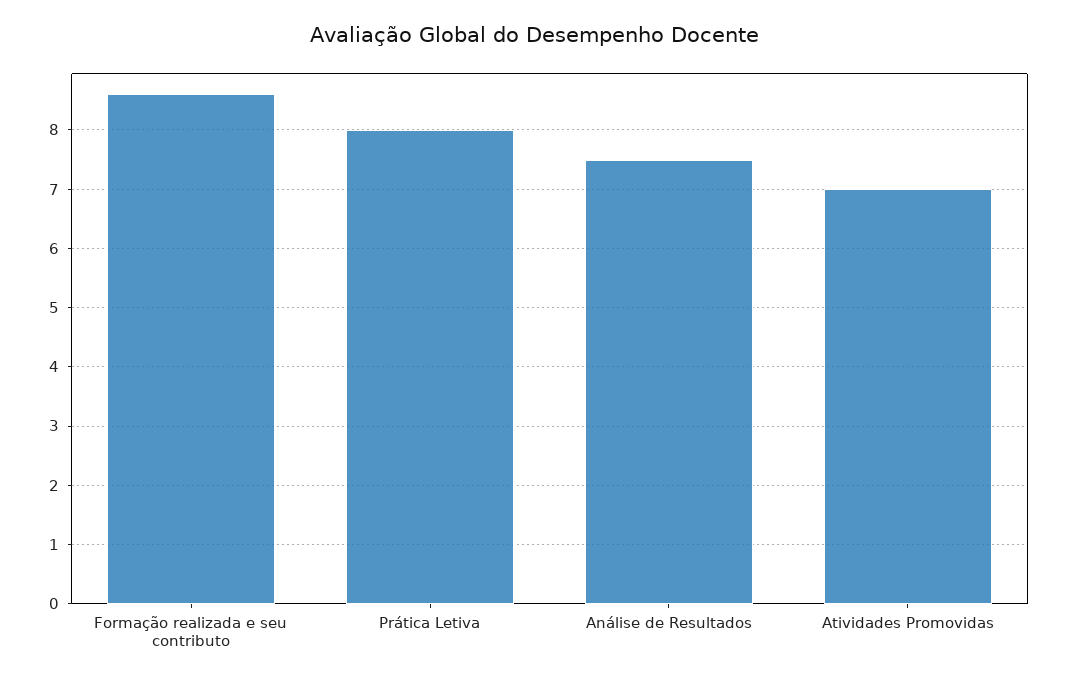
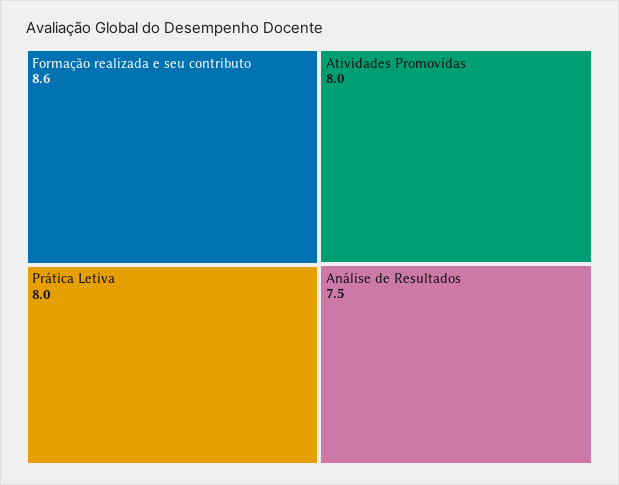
Atividades Promovidas: 7 -> 8

